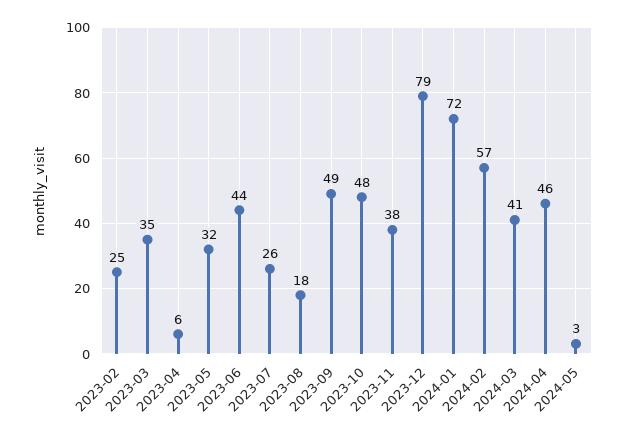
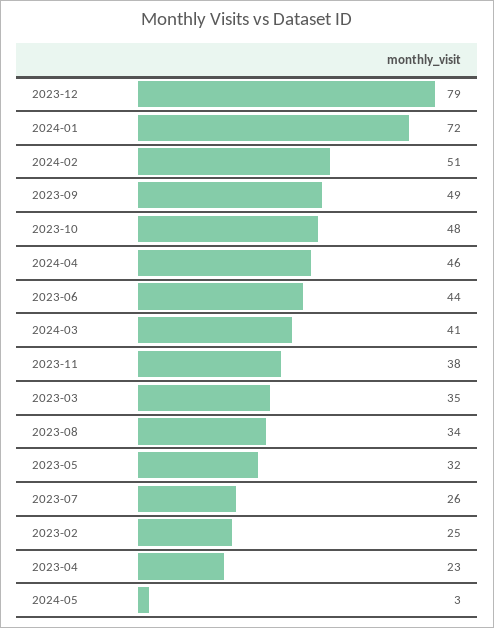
2023-04: 6 -> 23
2023-08: 18 -> 34
2024-02: 57 -> 51

